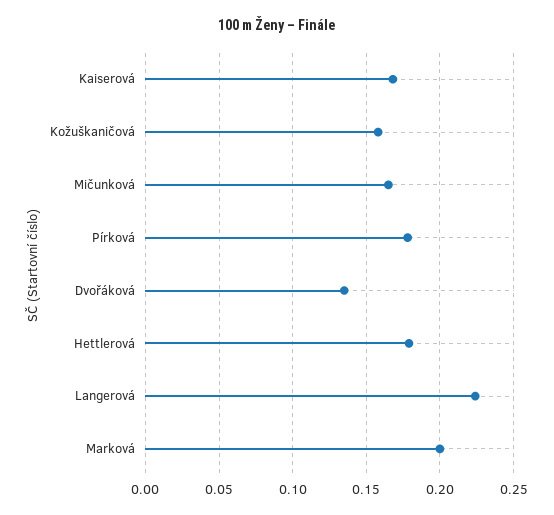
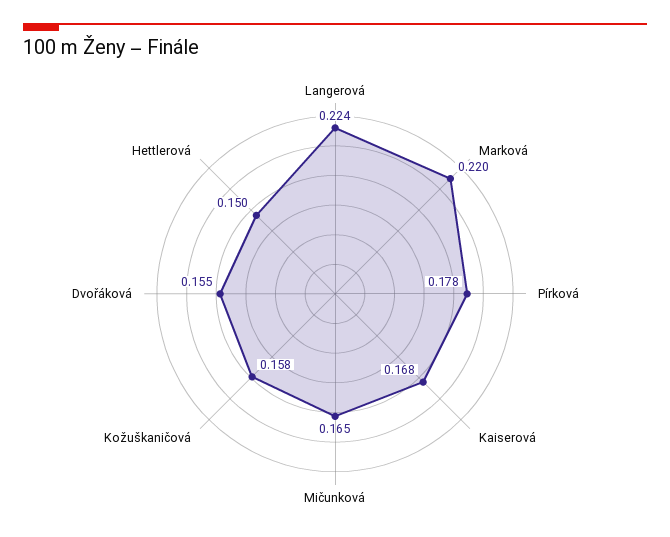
Dvořáková: 0.135 -> 0.155
Hettlerová: 0.18 -> 0.15
Marková: 0.2 -> 0.22

